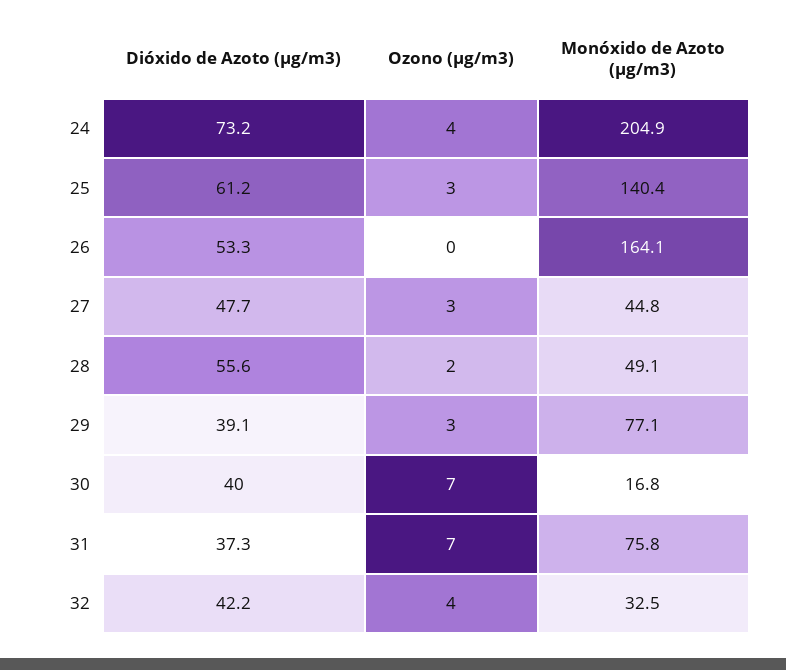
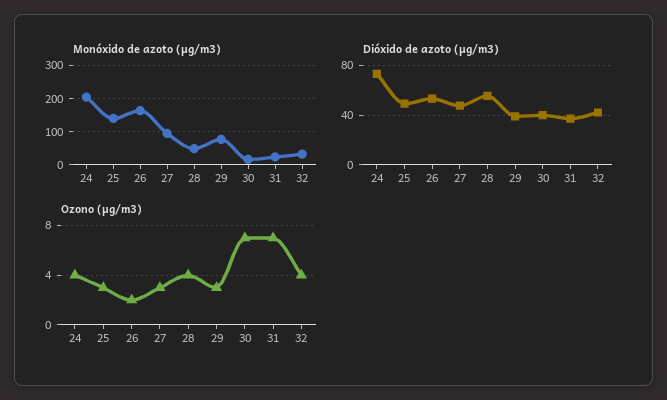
Dióxido de Azoto (µg/m3), 25: 61.2 -> 50
Ozono (µg/m3), 26: 0 -> 2
Monóxido de Azoto (µg/m3), 27: 44.8 -> 100
Ozono (µg/m3), 28: 2 -> 4
Monóxido de Azoto (µg/m3), 31: 75.8 -> 20

